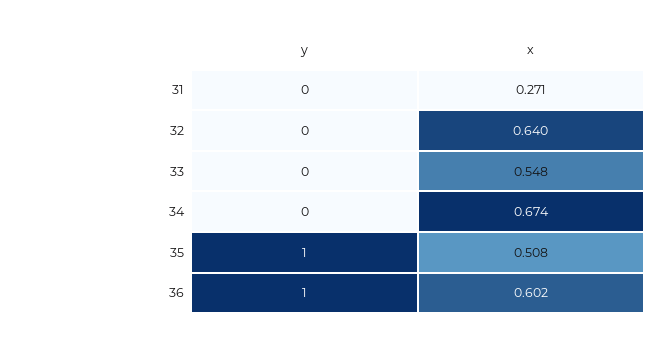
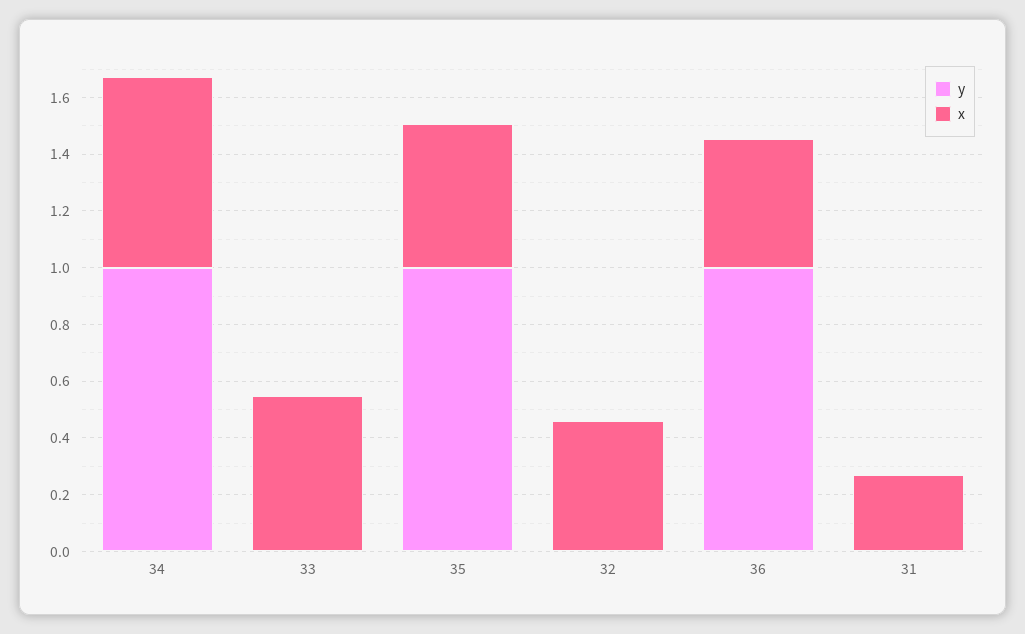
x, 32: 0.64 -> 0.45
y, 34: 0 -> 1
x, 36: 0.602 -> 0.45

